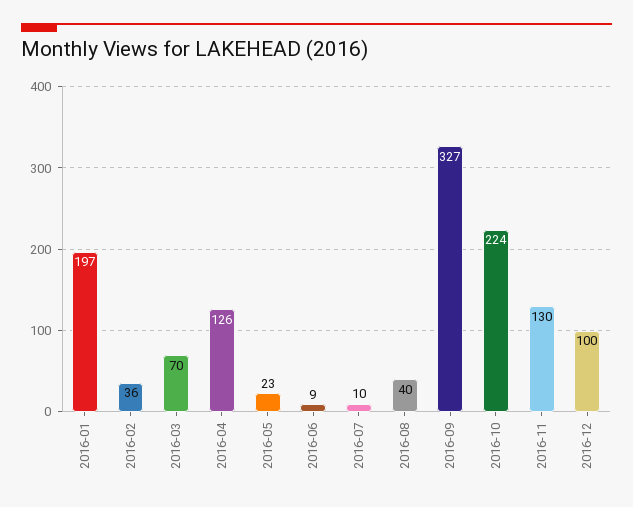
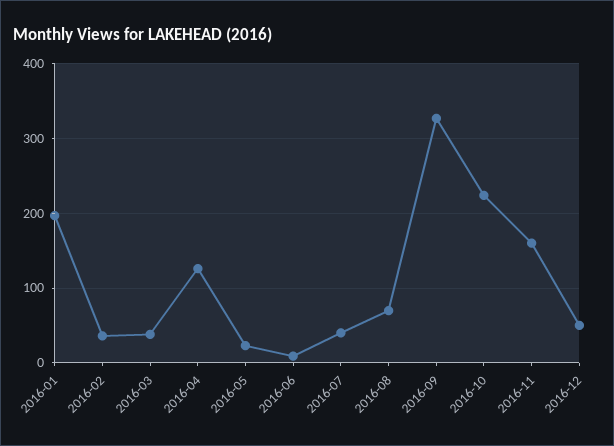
2016-03: 70 -> 40
2016-07: 10 -> 40
2016-08: 40 -> 70
2016-11: 130 -> 160
2016-12: 100 -> 50

